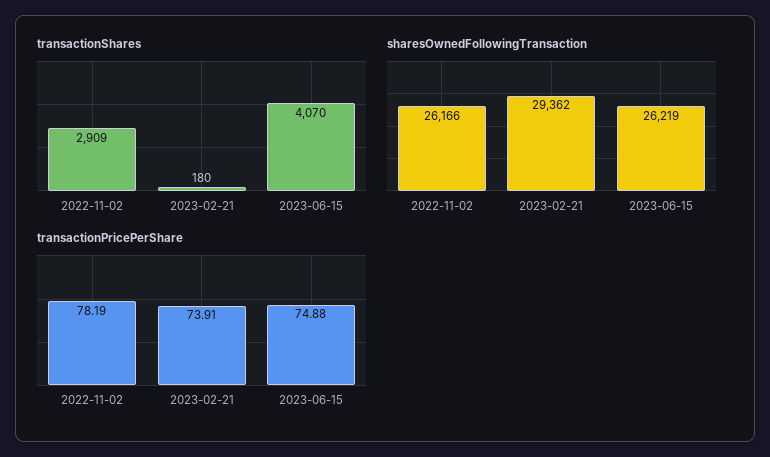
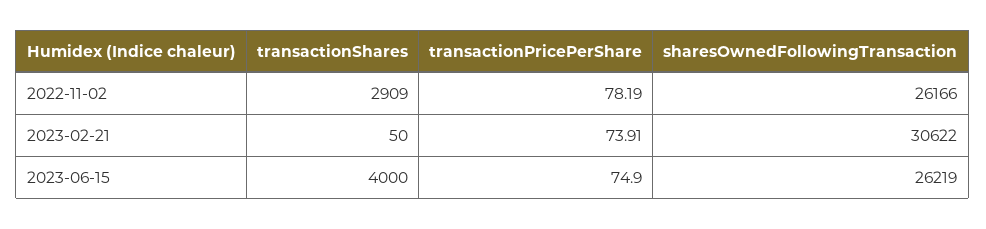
transactionShares, 2023-02-21: 180 -> 50
transactionShares, 2023-06-15: 4070 -> 4000
sharesOwnedFollowingTransaction, 2023-02-21: 29362 -> 30622
transactionPricePerShare, 2023-06-15: 74.88 -> 74.9

